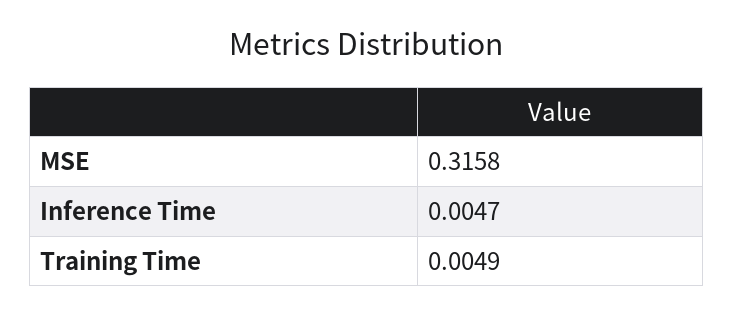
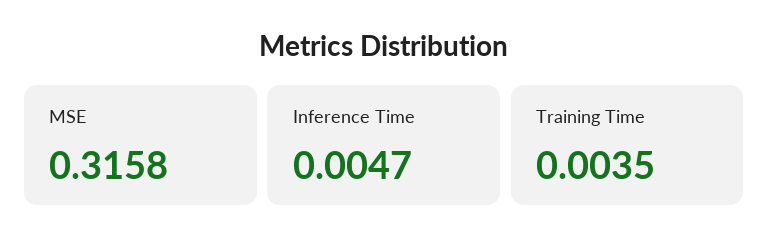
Training Time: 0.0049 -> 0.0035

